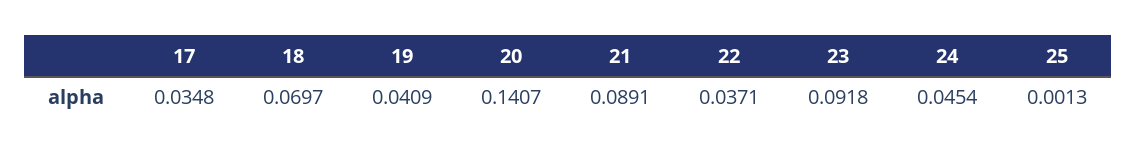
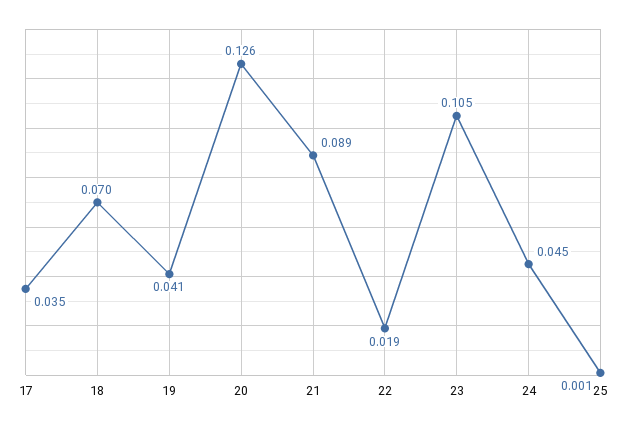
20: 0.1407 -> 0.126
22: 0.0371 -> 0.019
23: 0.0918 -> 0.105

